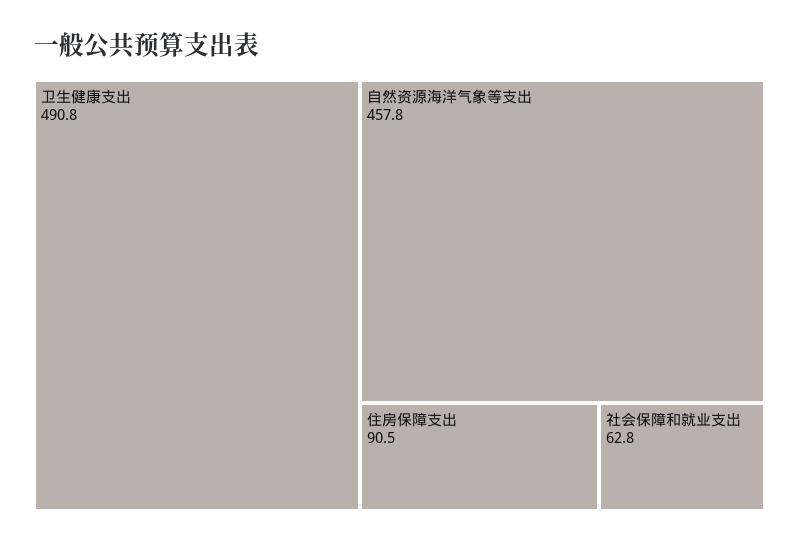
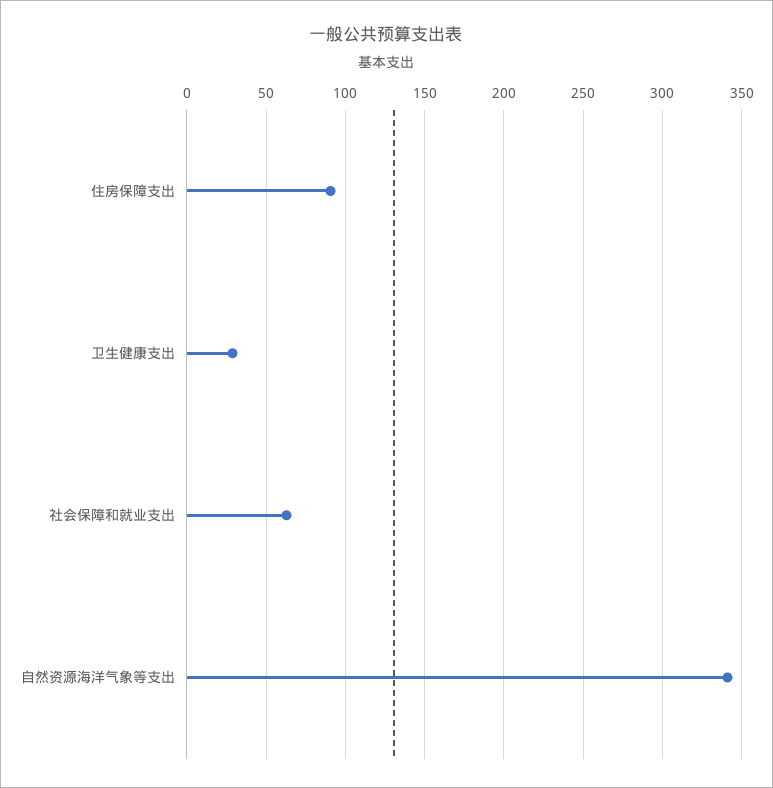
卫生健康支出: 490.8 -> 30
自然资源海洋气象等支出: 457.8 -> 340

